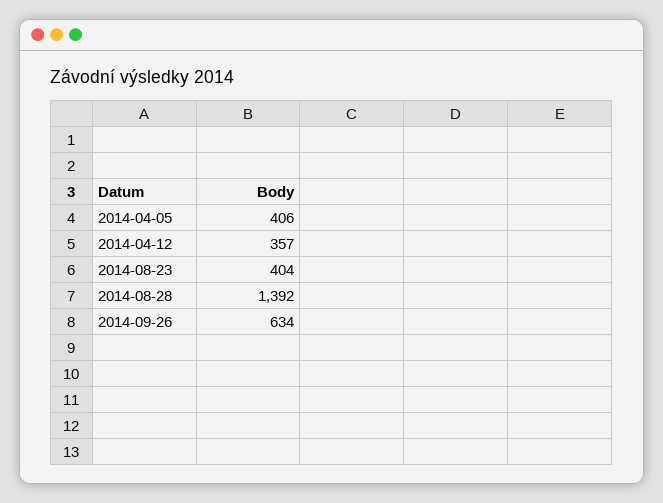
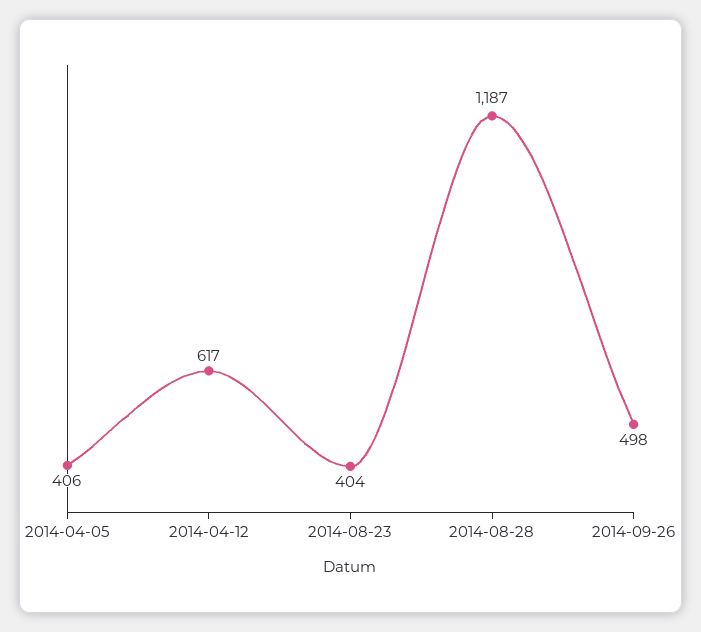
2014-04-12: 357 -> 617
2014-08-28: 1392 -> 1187
2014-09-26: 634 -> 498

